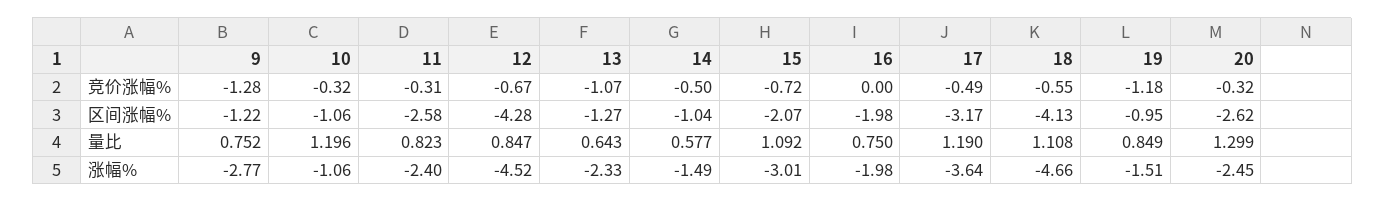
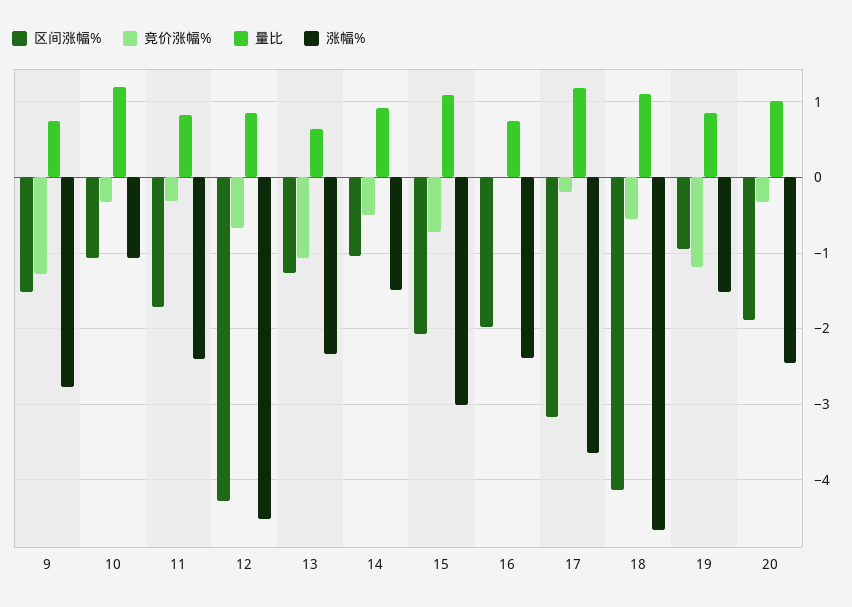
竞价涨幅%, 17: -0.49 -> -0.2
区间涨幅%, 9: -1.22 -> -1.5
区间涨幅%, 11: -2.58 -> -1.7
区间涨幅%, 20: -2.62 -> -1.9
量比, 14: 0.577 -> 0.9
量比, 20: 1.299 -> 1
涨幅%, 16: -1.98 -> -2.4

